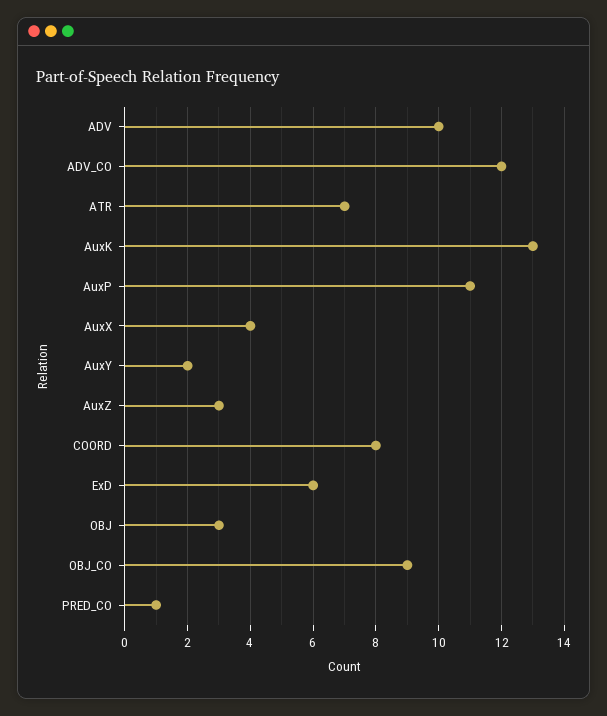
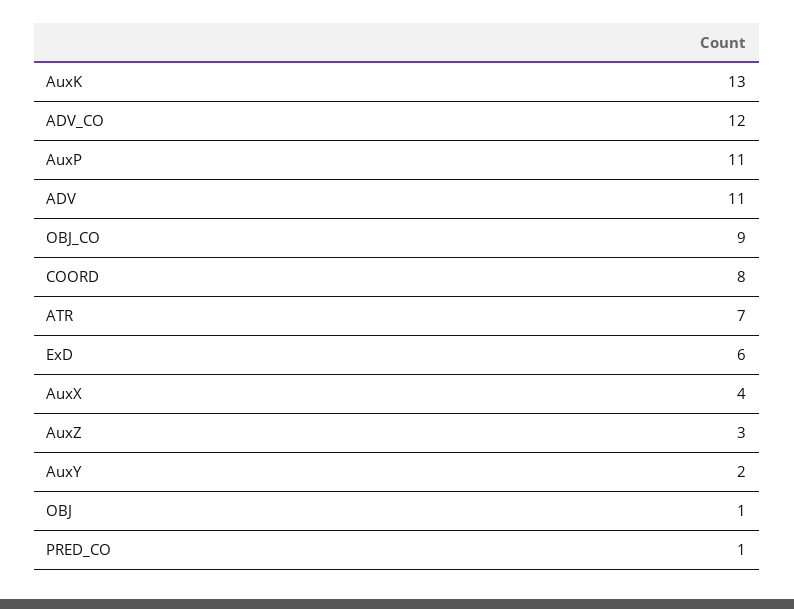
ADV: 10 -> 11
OBJ: 3 -> 1

